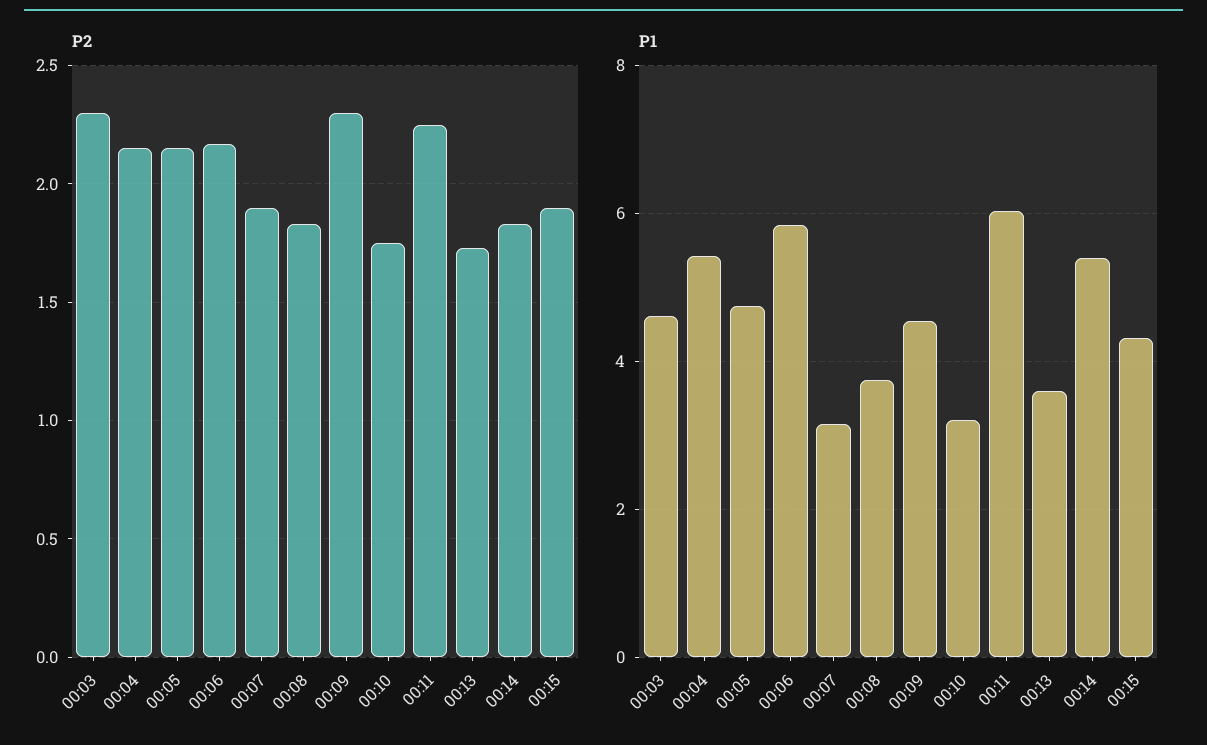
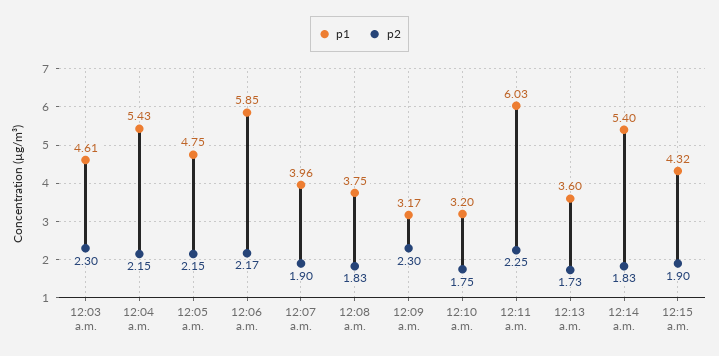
P1, 00:07: 3.2 -> 3.96
P1, 00:09: 4.6 -> 3.17

